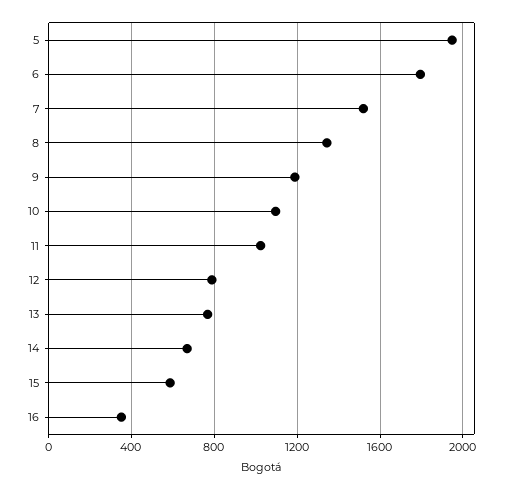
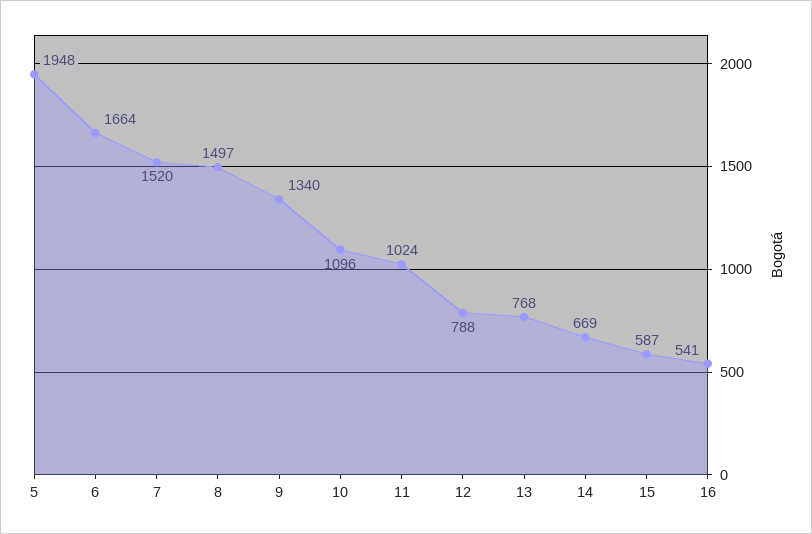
6: 1800 -> 1664
8: 1350 -> 1497
9: 1200 -> 1340
16: 350 -> 541

